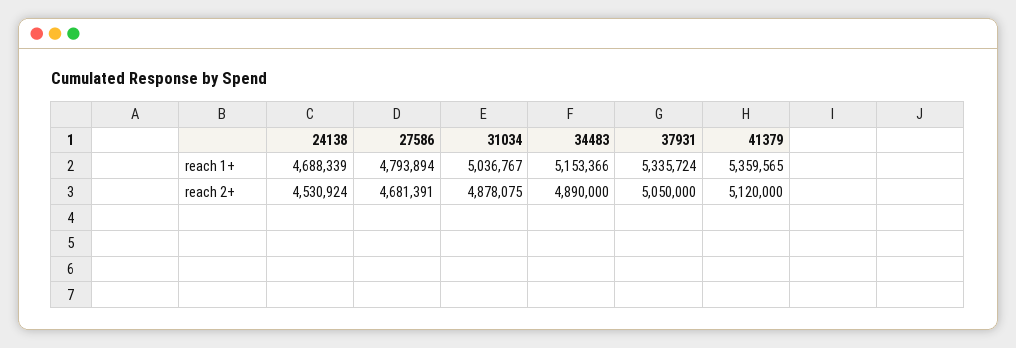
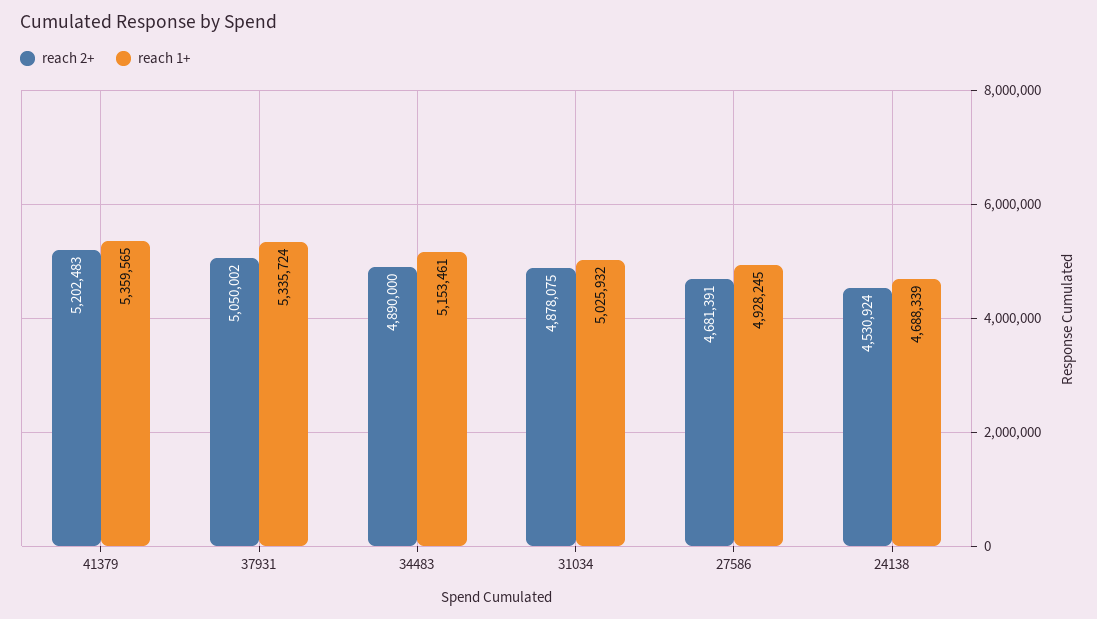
reach 1+, 27586: 4793894 -> 4928245
reach 1+, 31034: 5036767 -> 5025932
reach 1+, 34483: 5153366 -> 5153461
reach 2+, 37931: 5050000 -> 5050002
reach 2+, 41379: 5120000 -> 5202483

